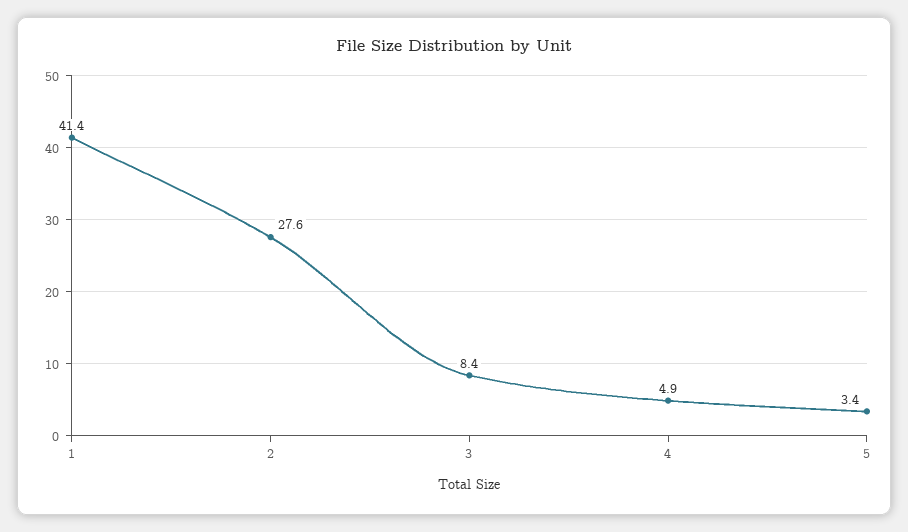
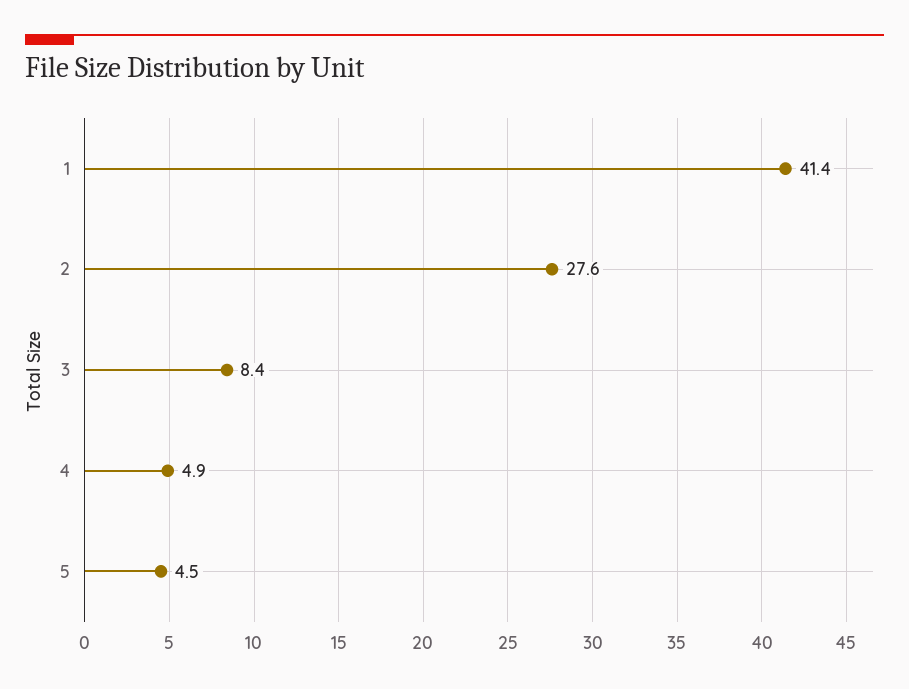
5: 3.4 -> 4.5

